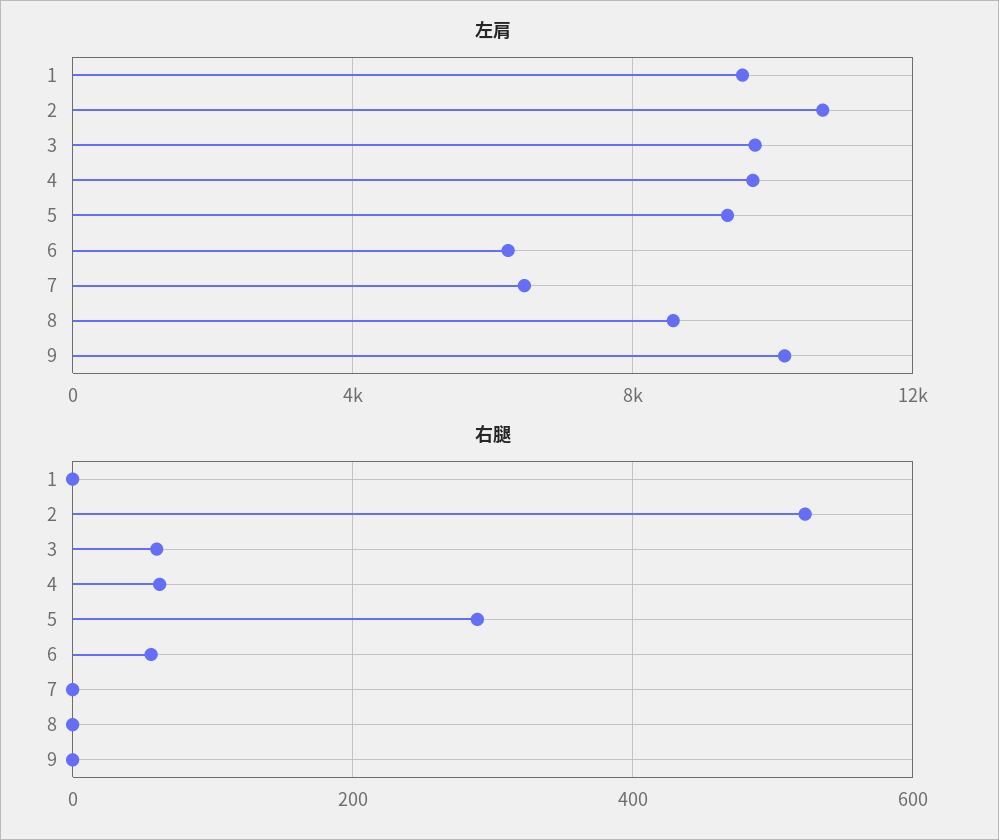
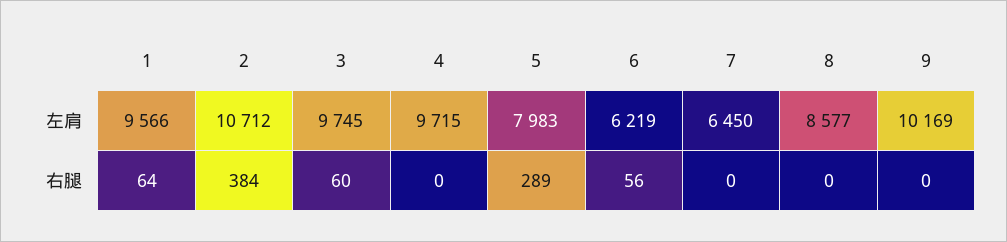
左肩, 5: 9500 -> 7983
右腿, 1: 0 -> 64
右腿, 2: 520 -> 384
右腿, 4: 60 -> 0

